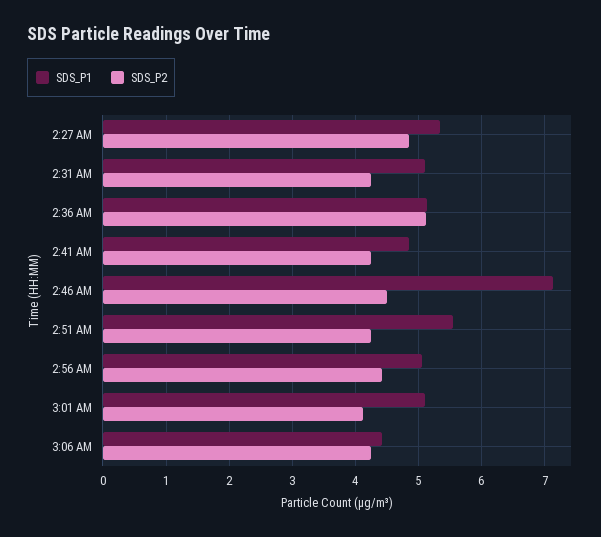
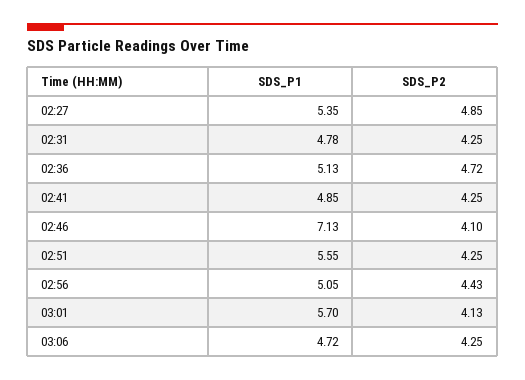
SDS_P1, 2:31 AM: 5.1 -> 4.78
SDS_P2, 2:36 AM: 5.1 -> 4.72
SDS_P2, 2:46 AM: 4.5 -> 4.1
SDS_P1, 3:01 AM: 5.1 -> 5.7
SDS_P1, 3:06 AM: 4.4 -> 4.72

